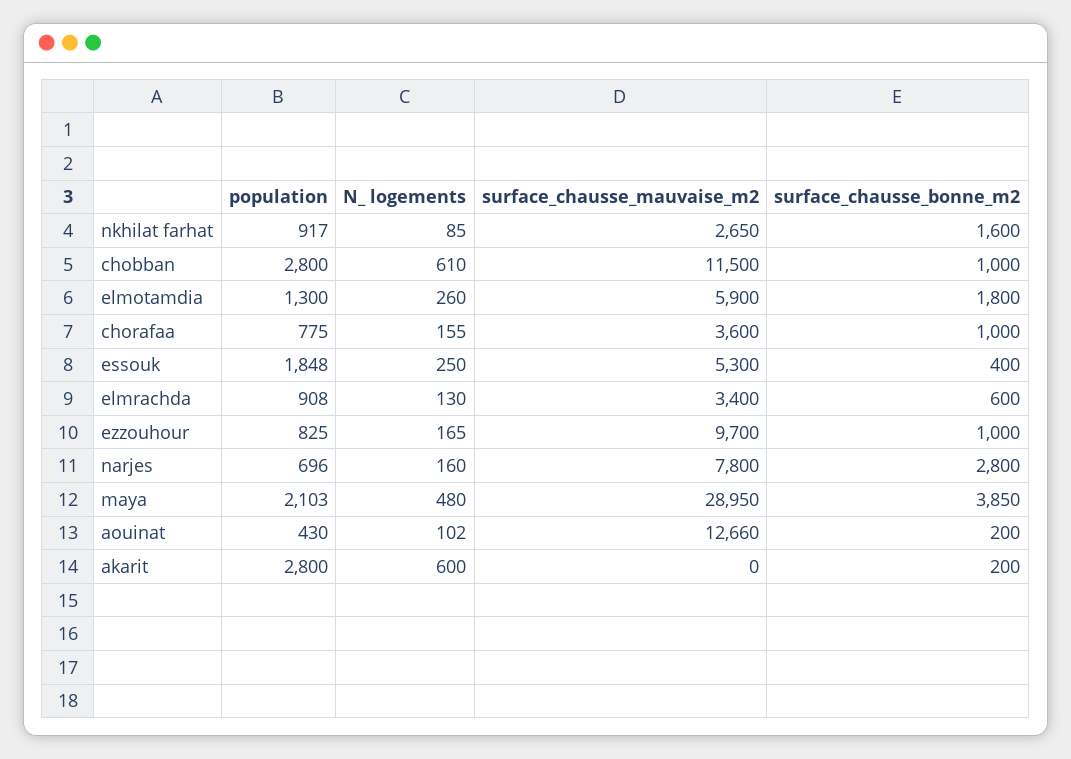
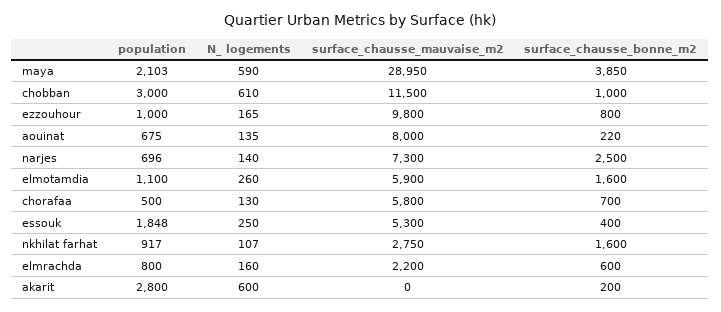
N_ logements, nkhilat farhat: 85 -> 107
surface_chausse_mauvaise_m2, nkhilat farhat: 2650 -> 2750
population, chobban: 2800 -> 3000
population, elmotamdia: 1300 -> 1100
surface_chausse_bonne_m2, elmotamdia: 1800 -> 1600
population, chorafaa: 775 -> 500
N_ logements, chorafaa: 155 -> 130
surface_chausse_mauvaise_m2, chorafaa: 3600 -> 5800
surface_chausse_bonne_m2, chorafaa: 1000 -> 700
population, elmrachda: 908 -> 800
N_ logements, elmrachda: 130 -> 160
surface_chausse_mauvaise_m2, elmrachda: 3400 -> 2200
population, ezzouhour: 825 -> 1000
surface_chausse_mauvaise_m2, ezzouhour: 9700 -> 9800
surface_chausse_bonne_m2, ezzouhour: 1000 -> 800
N_ logements, narjes: 160 -> 140
surface_chausse_mauvaise_m2, narjes: 7800 -> 7300
surface_chausse_bonne_m2, narjes: 2800 -> 2500
N_ logements, maya: 480 -> 590
population, aouinat: 430 -> 675
N_ logements, aouinat: 102 -> 135
surface_chausse_mauvaise_m2, aouinat: 12660 -> 8000
surface_chausse_bonne_m2, aouinat: 200 -> 220

